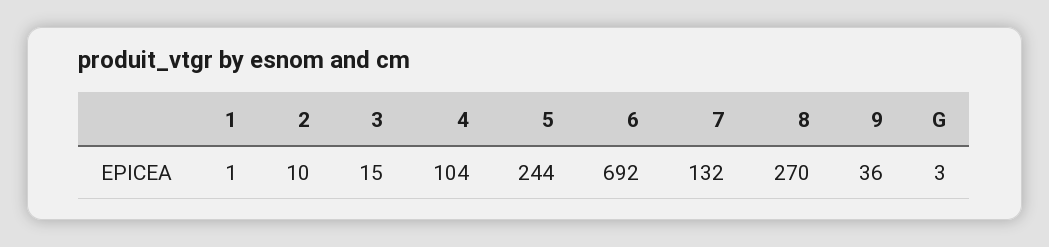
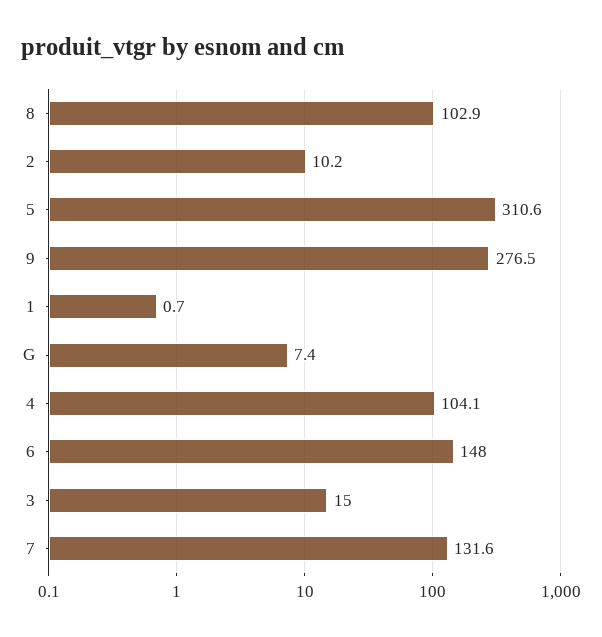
5: 244 -> 310.6
6: 692 -> 148
8: 270 -> 102.9
9: 36 -> 276.5
G: 3 -> 7.4

